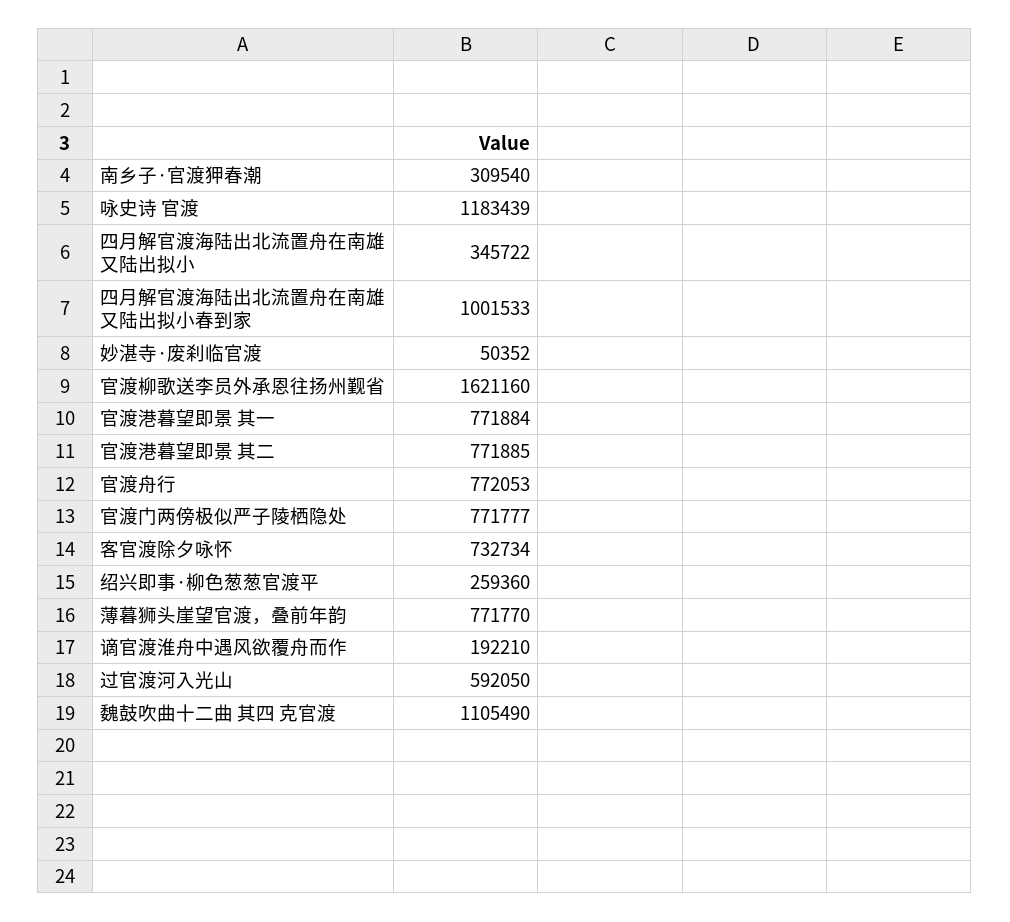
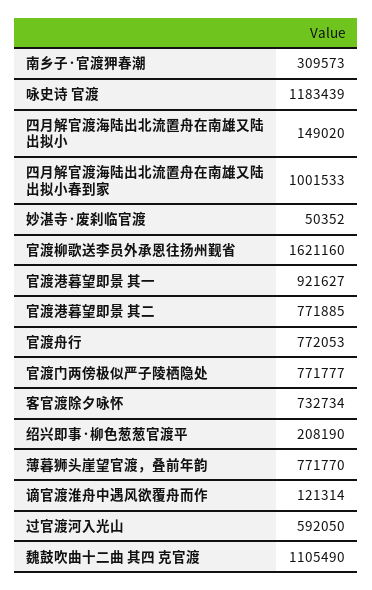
南乡子·官渡狎春潮: 309540 -> 309573
四月解官渡海陆出北流置舟在南雄又陆出拟小: 345722 -> 149020
官渡港暮望即景 其一: 771884 -> 921627
绍兴即事·柳色葱葱官渡平: 259360 -> 208190
谪官渡淮舟中遇风欲覆舟而作: 192210 -> 121314

